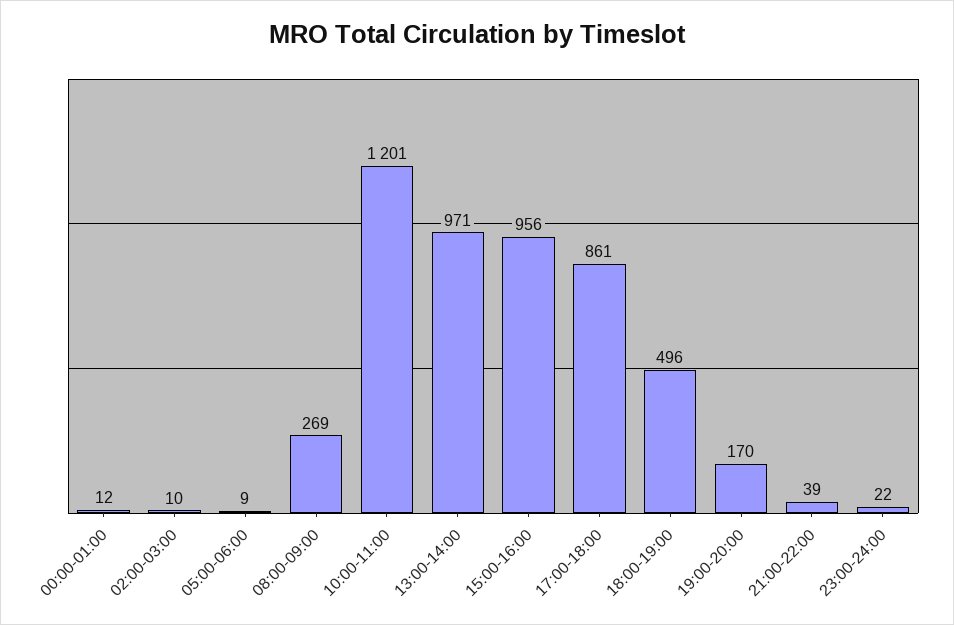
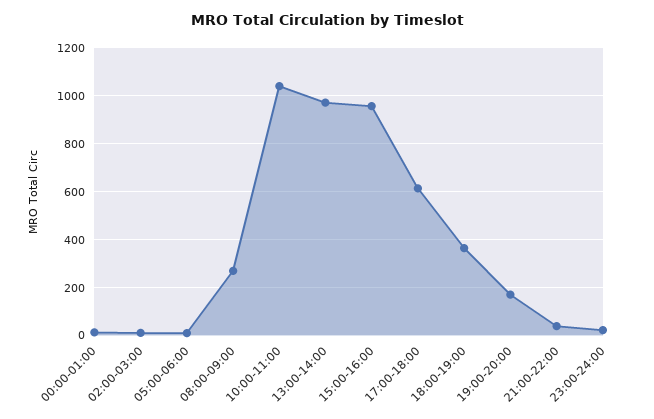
10:00-11:00: 1201 -> 1050
17:00-18:00: 861 -> 600
18:00-19:00: 496 -> 350

